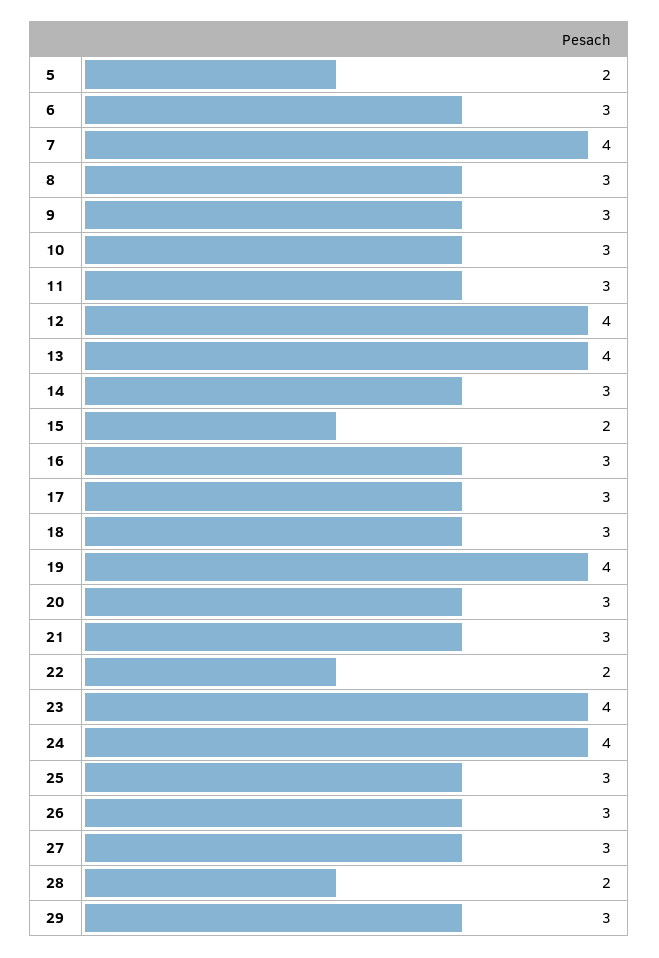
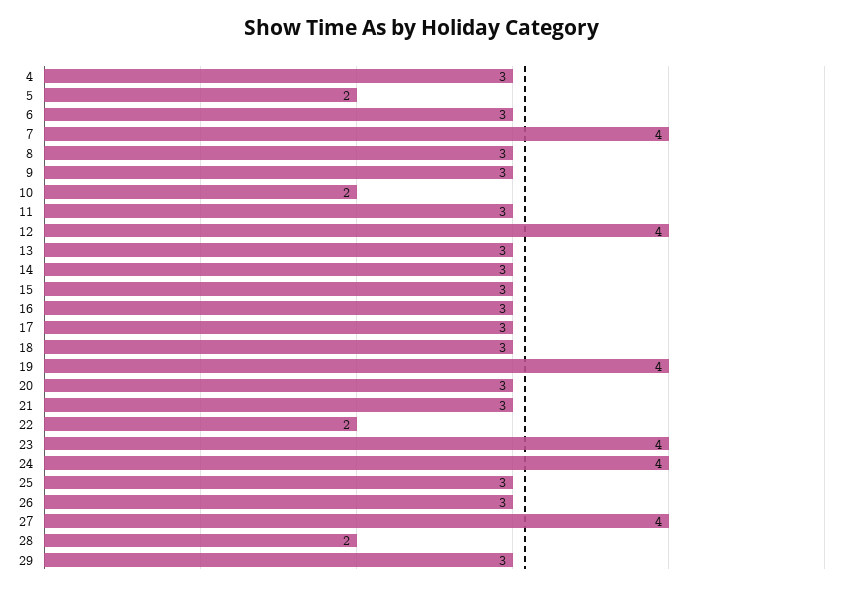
10: 3 -> 2
13: 4 -> 3
15: 2 -> 3
27: 3 -> 4
4: none -> 3

